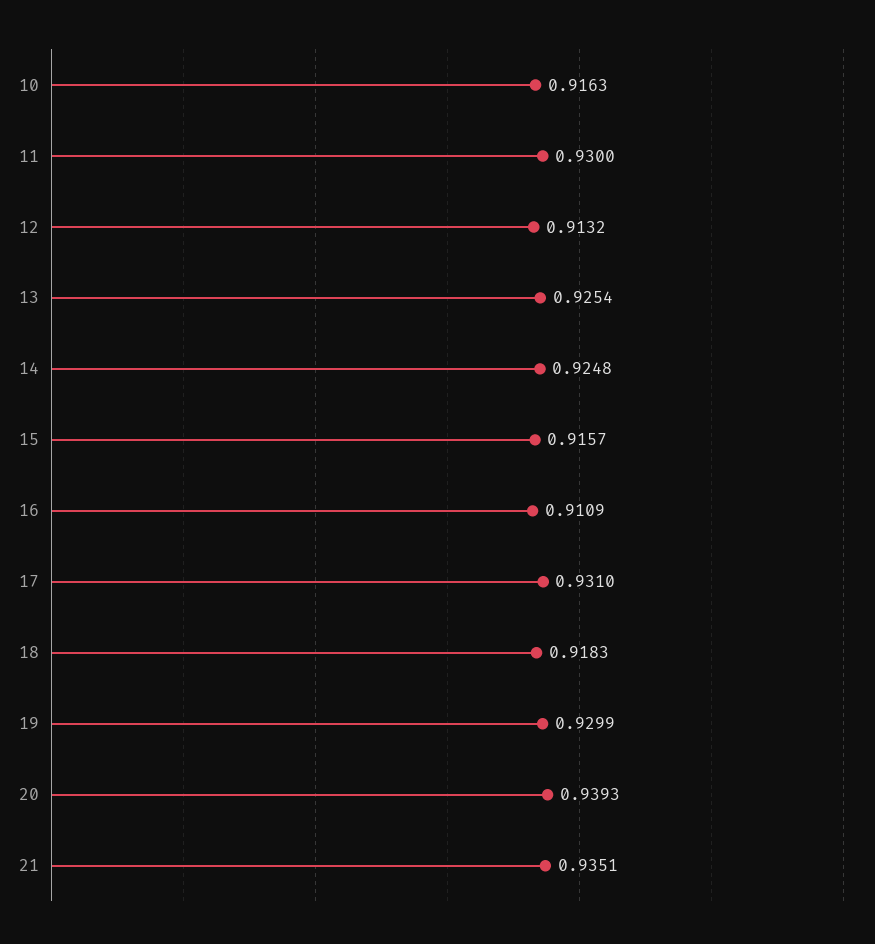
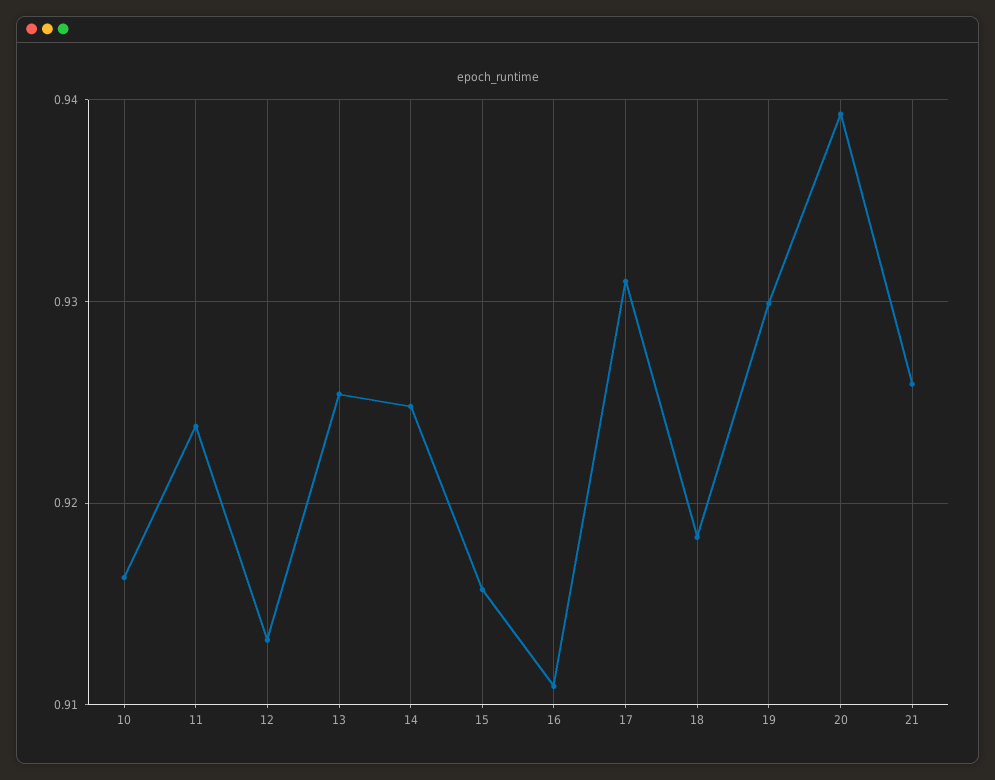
11: 0.93 -> 0.924
21: 0.9351 -> 0.926

